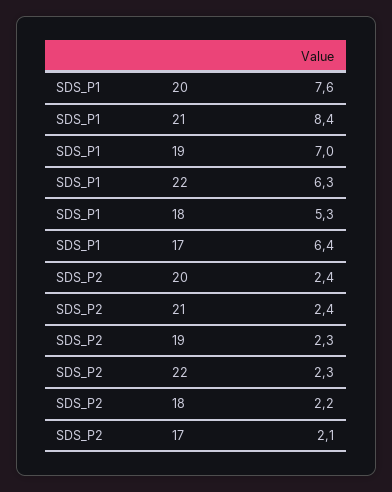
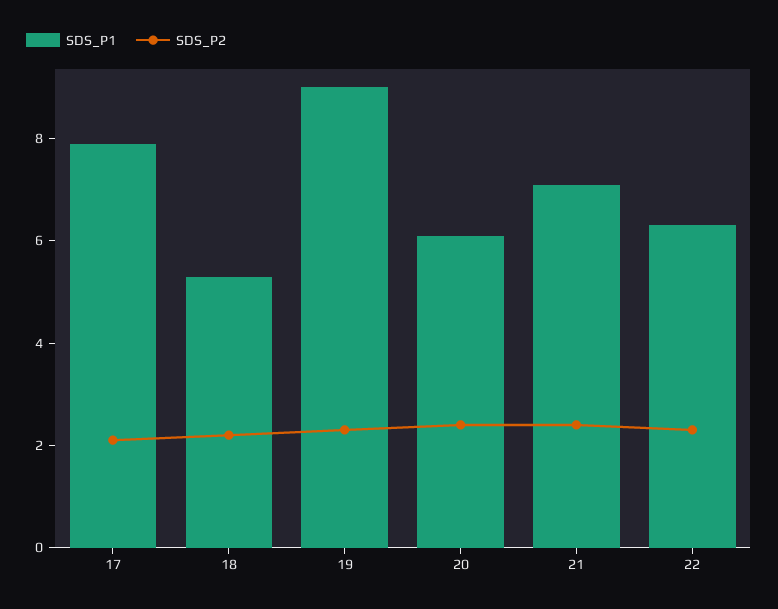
SDS_P1, 20: 7.6 -> 6
SDS_P1, 21: 8.4 -> 7
SDS_P1, 19: 7 -> 9
SDS_P1, 17: 6.4 -> 8

